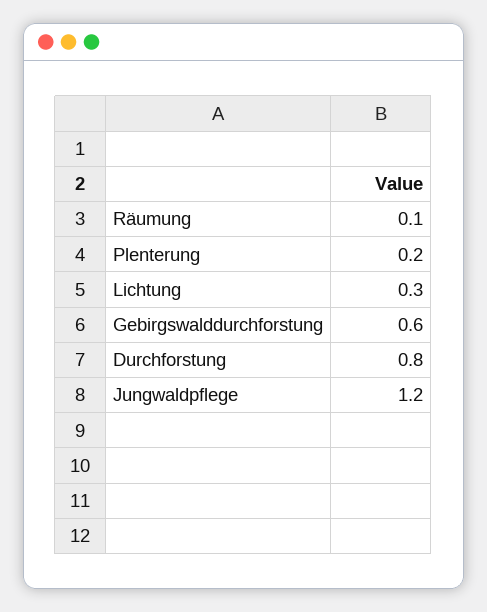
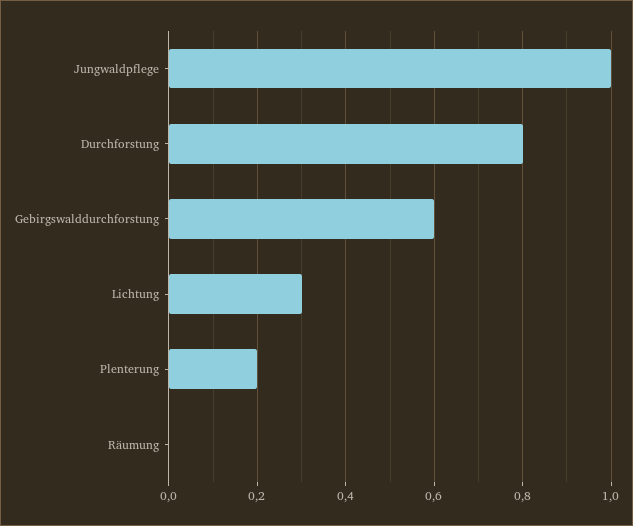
Räumung: 0.1 -> 0
Jungwaldpflege: 1.2 -> 1

